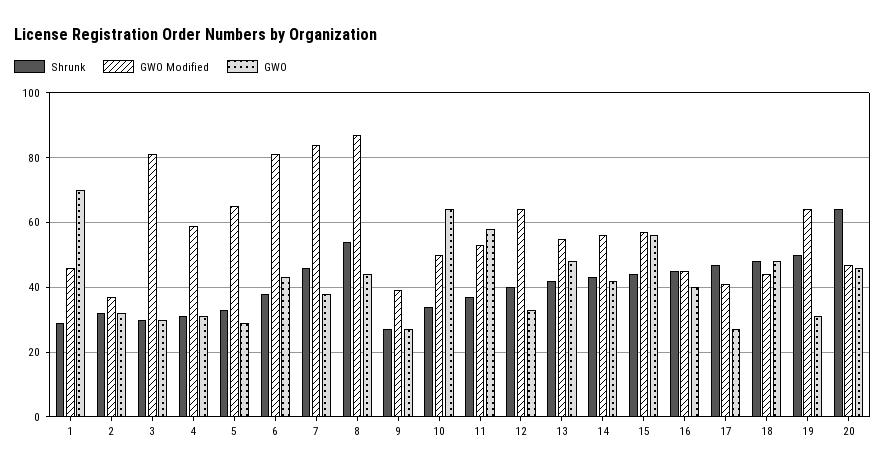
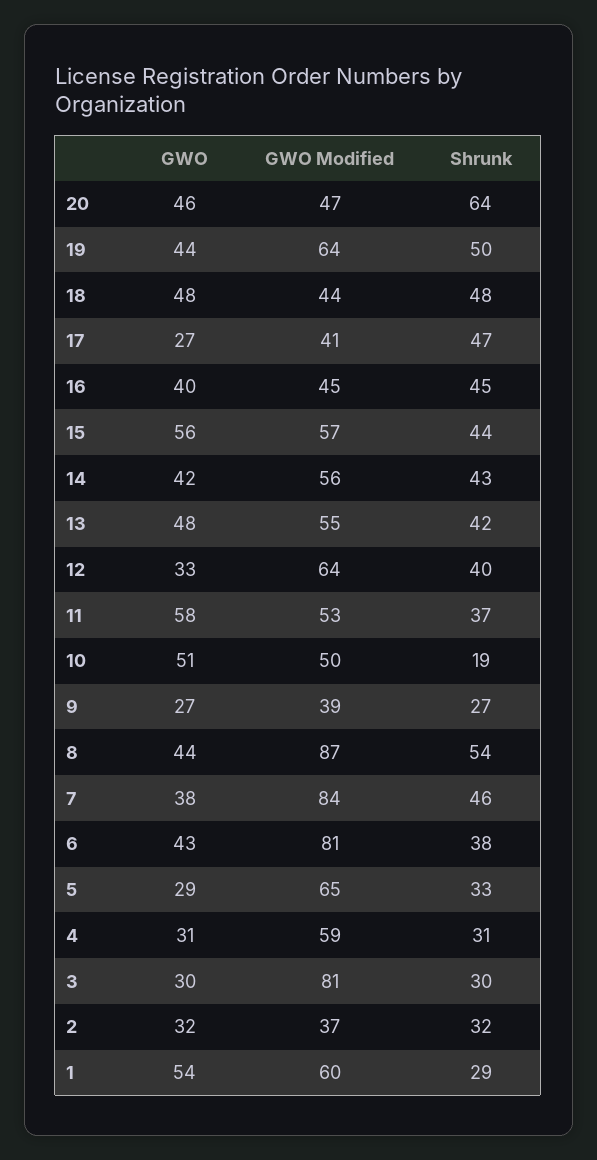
GWO Modified, 1: 45 -> 60
GWO, 1: 70 -> 54
Shrunk, 10: 35 -> 19
GWO, 10: 65 -> 51
GWO, 19: 30 -> 44

